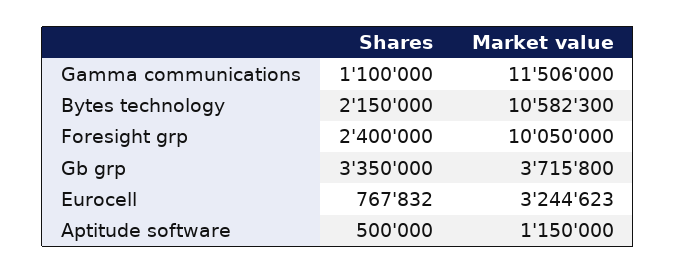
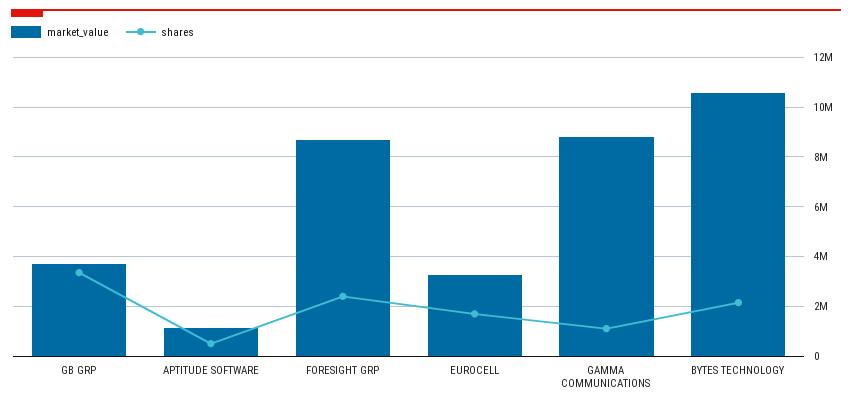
Market value, Gamma communications: 11506000 -> 8750000
Market value, Foresight grp: 10050000 -> 8750000
Shares, Eurocell: 767832 -> 1750000

